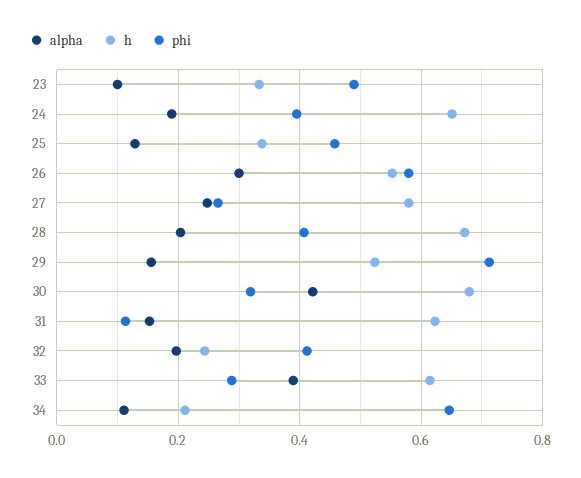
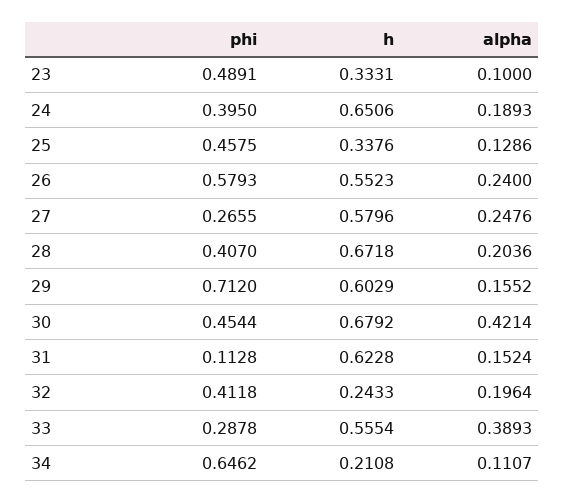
alpha, 26: 0.3 -> 0.24
h, 29: 0.52 -> 0.6029
phi, 30: 0.32 -> 0.4544
h, 33: 0.62 -> 0.5554

